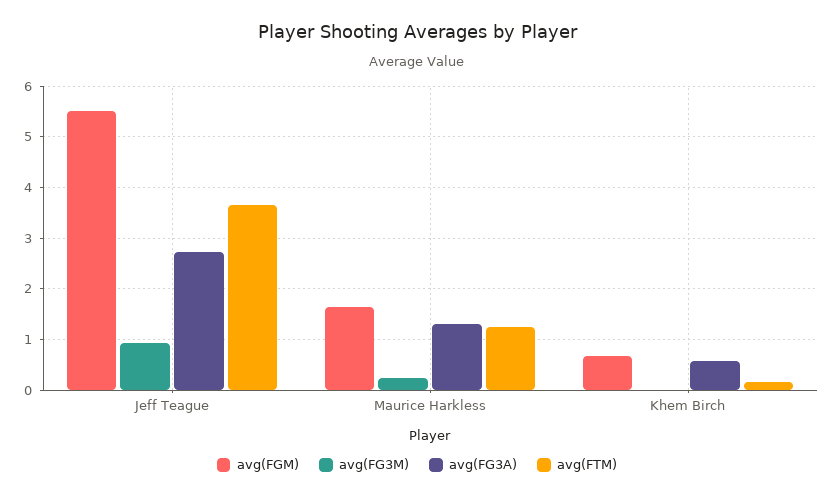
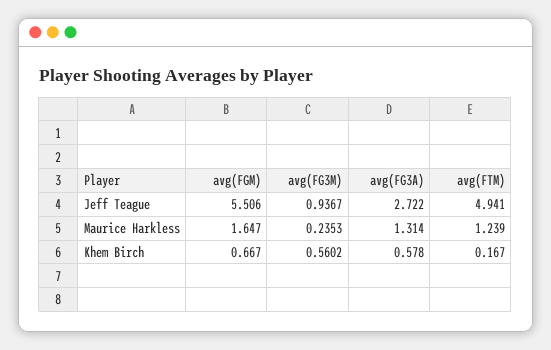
avg(FTM), Jeff Teague: 3.6 -> 4.941
avg(FG3M), Khem Birch: 0 -> 0.5602

